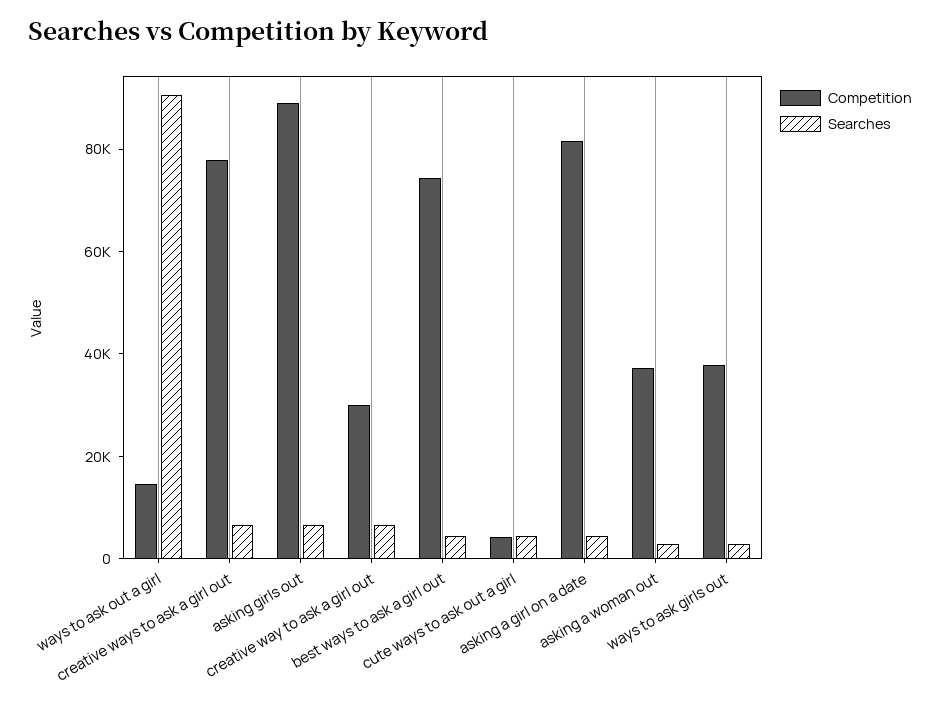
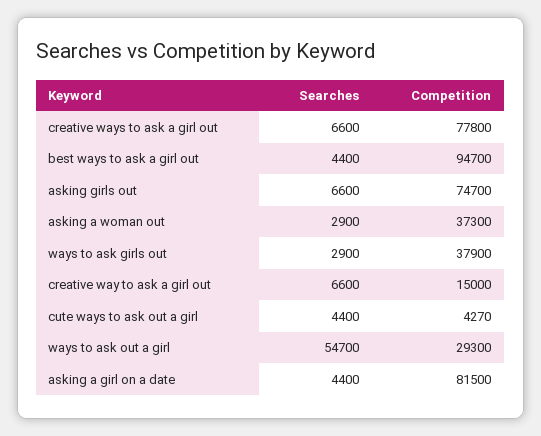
Competition, ways to ask out a girl: 15000 -> 29300
Searches, ways to ask out a girl: 90000 -> 54700
Competition, asking girls out: 90000 -> 74700
Competition, creative way to ask a girl out: 30000 -> 15000
Competition, best ways to ask a girl out: 75000 -> 94700

